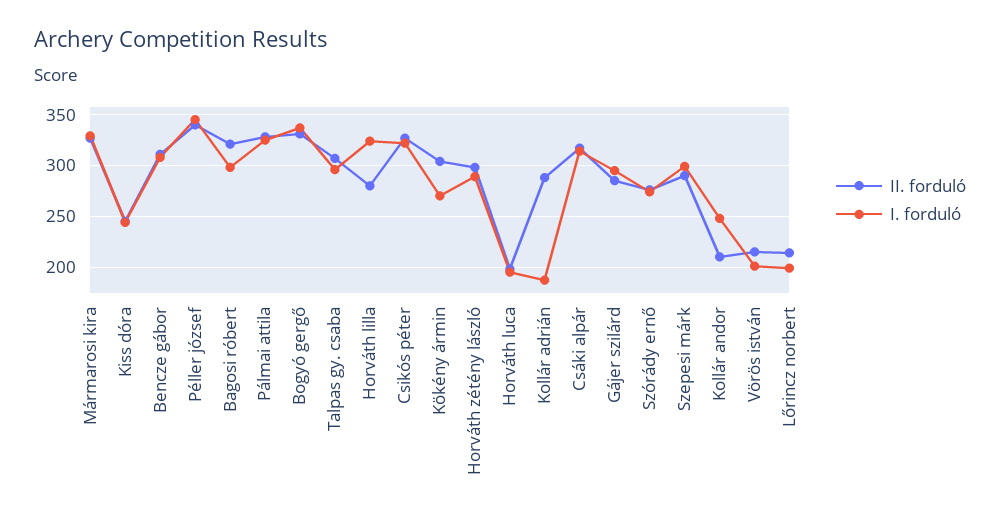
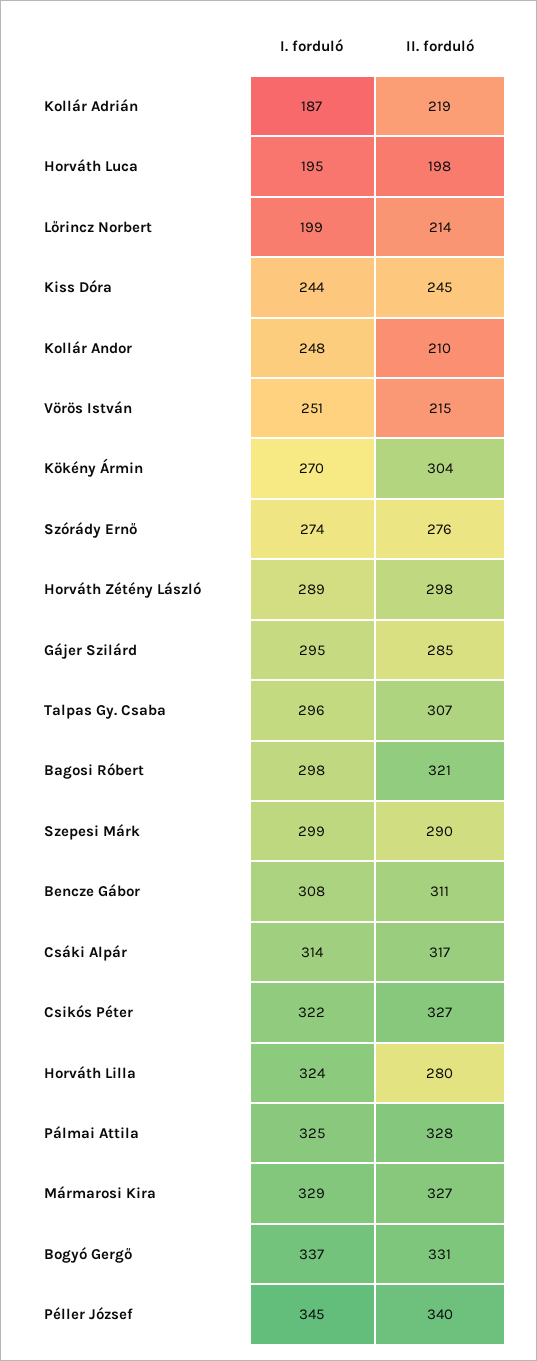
II. forduló, Kollár adrián: 290 -> 219
I. forduló, Vörös istván: 200 -> 251

